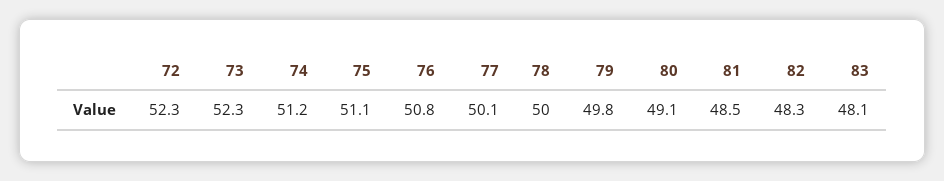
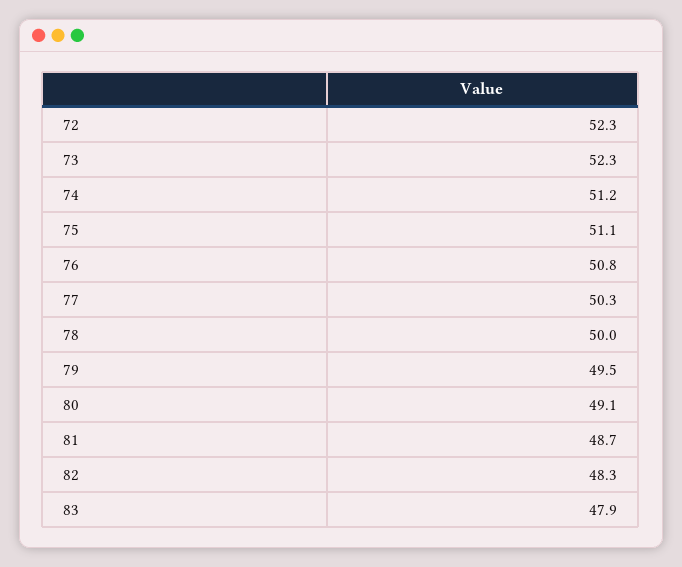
77: 50.1 -> 50.3
79: 49.8 -> 49.5
81: 48.5 -> 48.7
83: 48.1 -> 47.9

